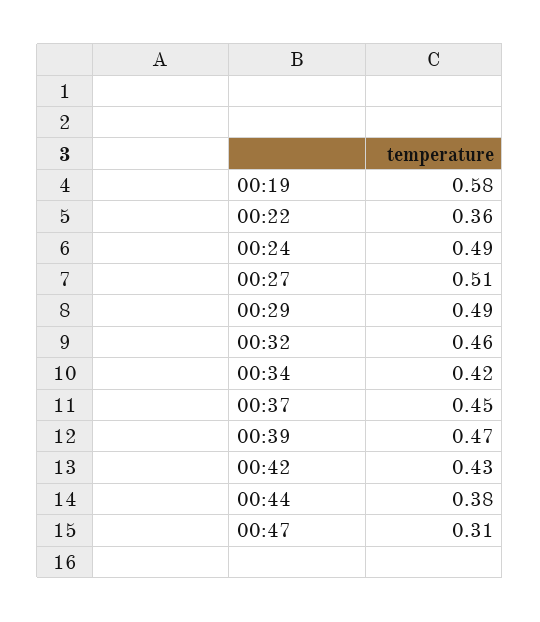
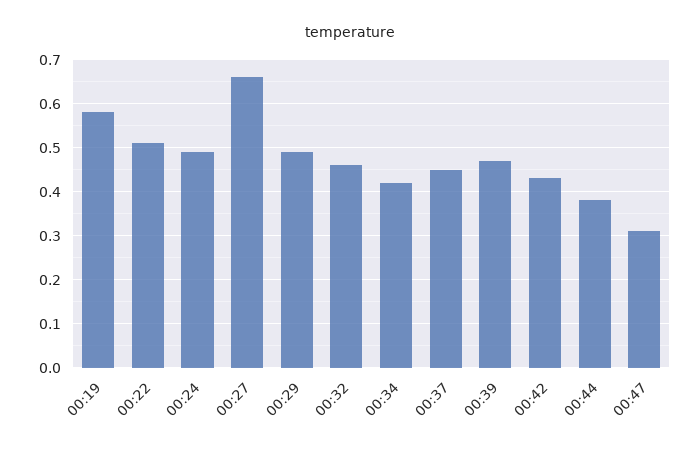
00:22: 0.36 -> 0.5
00:27: 0.51 -> 0.65

